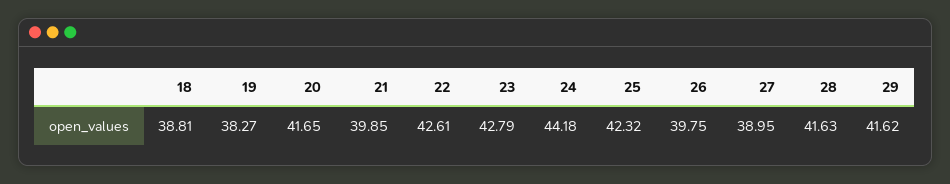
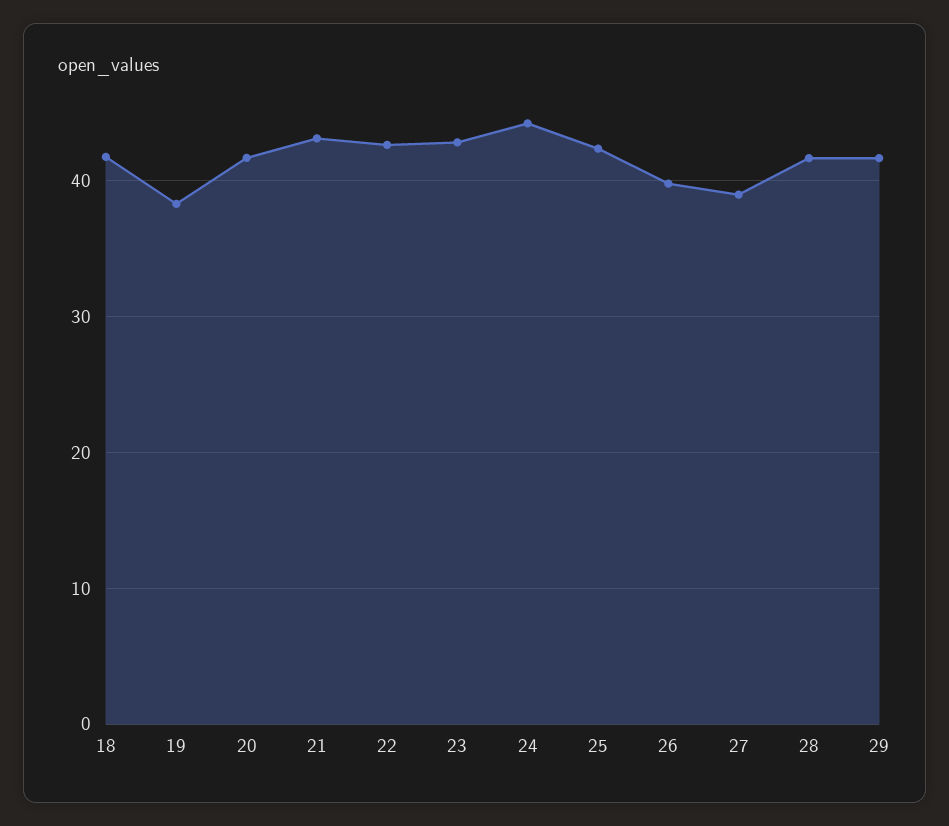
18: 38.81 -> 42
21: 39.85 -> 43

